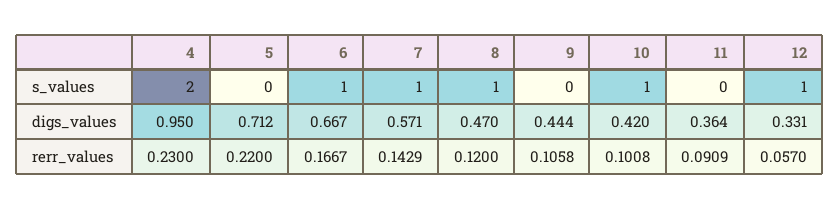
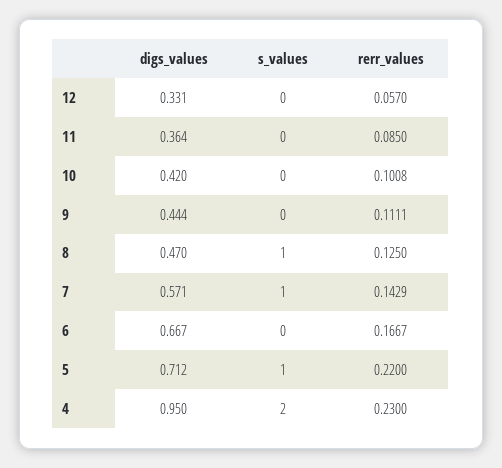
5, s_values: 0 -> 1
6, s_values: 1 -> 0
10, s_values: 1 -> 0
12, s_values: 1 -> 0
8, rerr_values: 0.12 -> 0.125
9, rerr_values: 0.1058 -> 0.1111
11, rerr_values: 0.0909 -> 0.085

